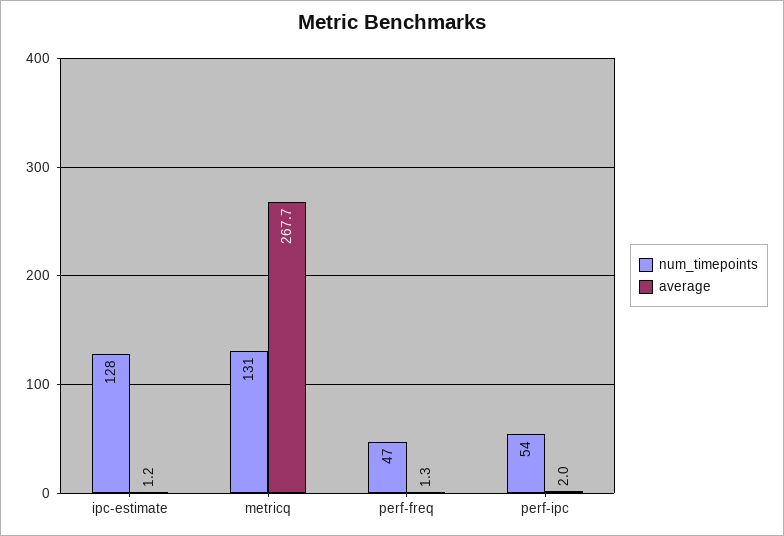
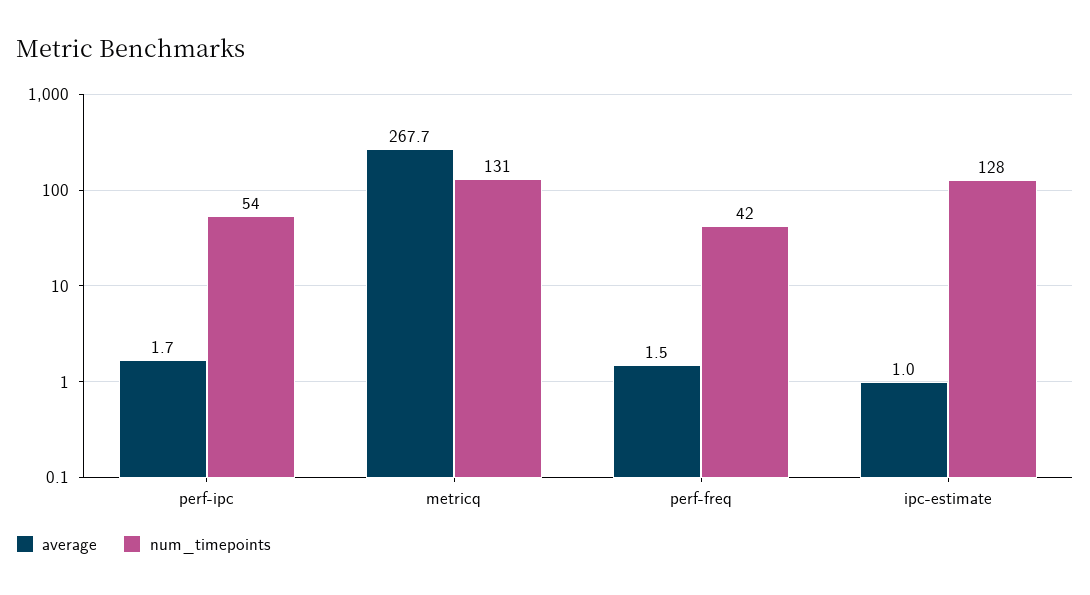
average, ipc-estimate: 1.2 -> 1
num_timepoints, perf-freq: 47 -> 42
average, perf-freq: 1.3 -> 1.5
average, perf-ipc: 2 -> 1.7

